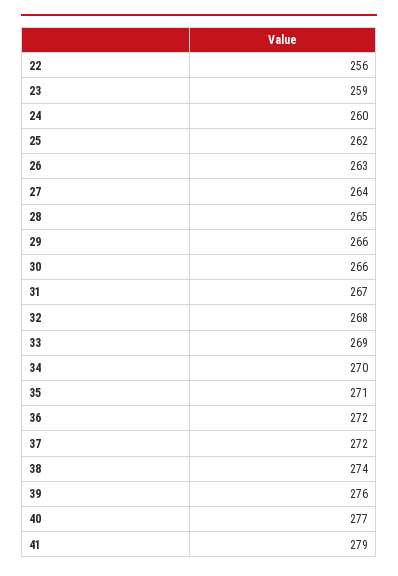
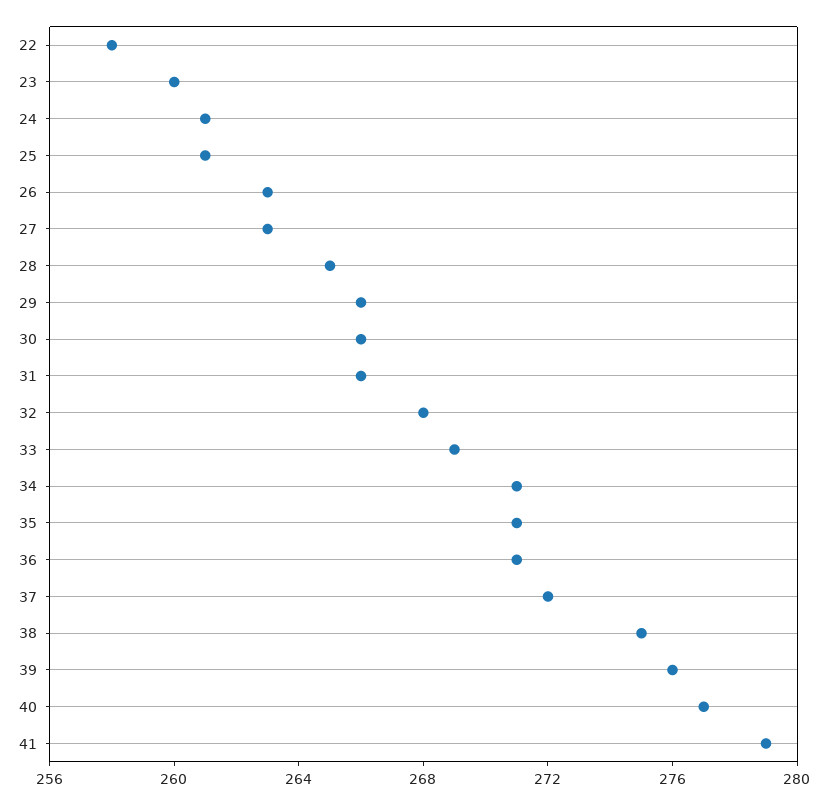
22: 256 -> 258
23: 259 -> 260
24: 260 -> 261
25: 262 -> 261
27: 264 -> 263
31: 267 -> 266
34: 270 -> 271
36: 272 -> 271
38: 274 -> 275

